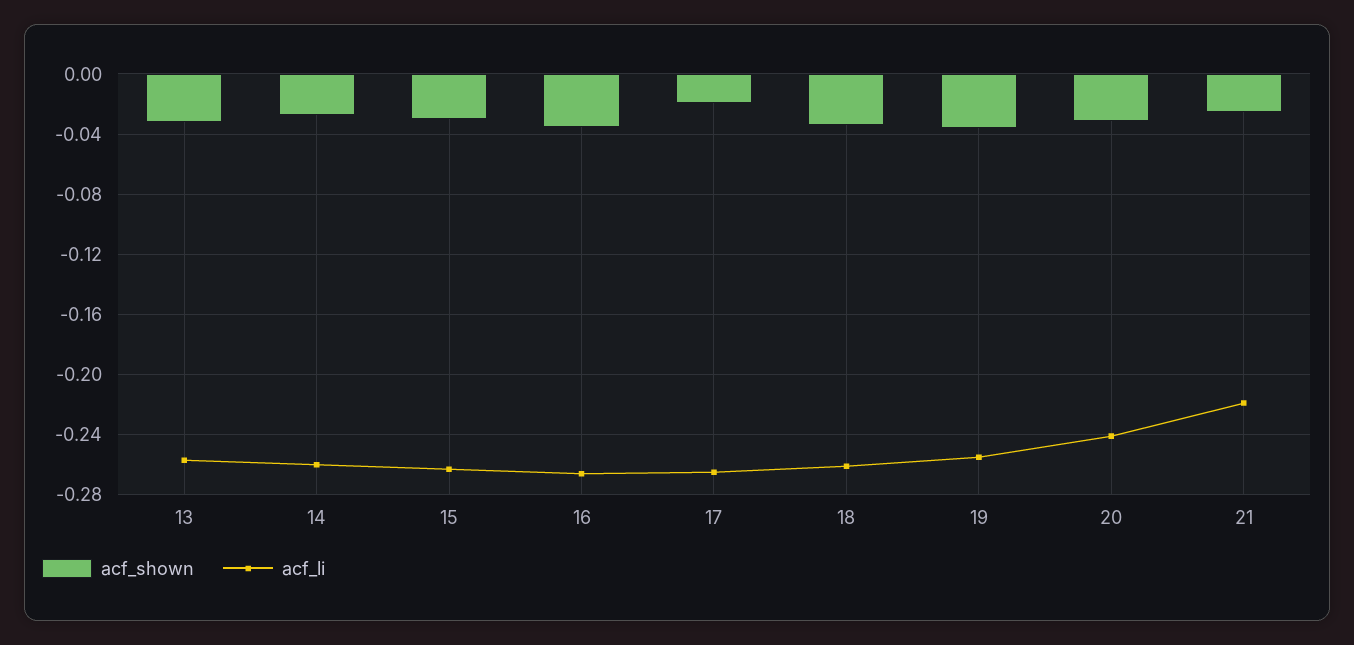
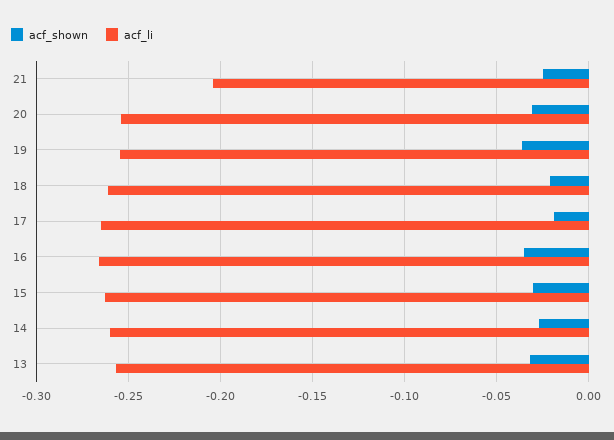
acf_shown, 18: -0.035 -> -0.02
acf_li, 20: -0.24 -> -0.255
acf_li, 21: -0.22 -> -0.205

